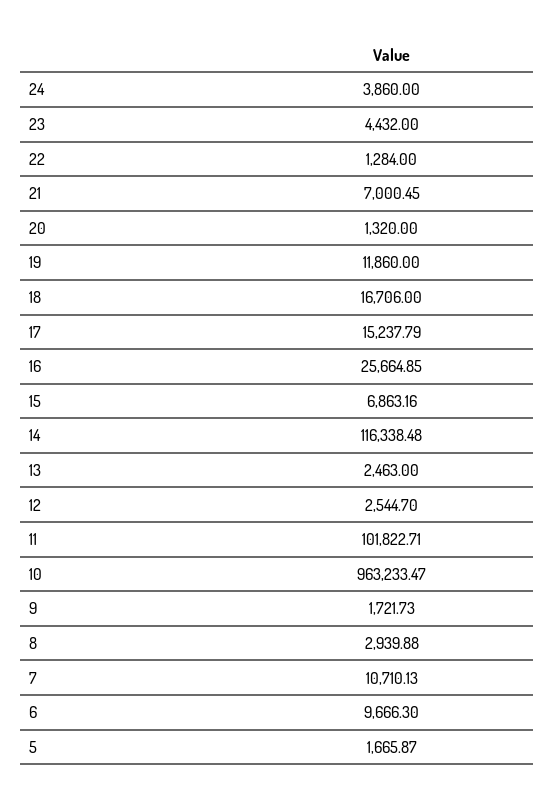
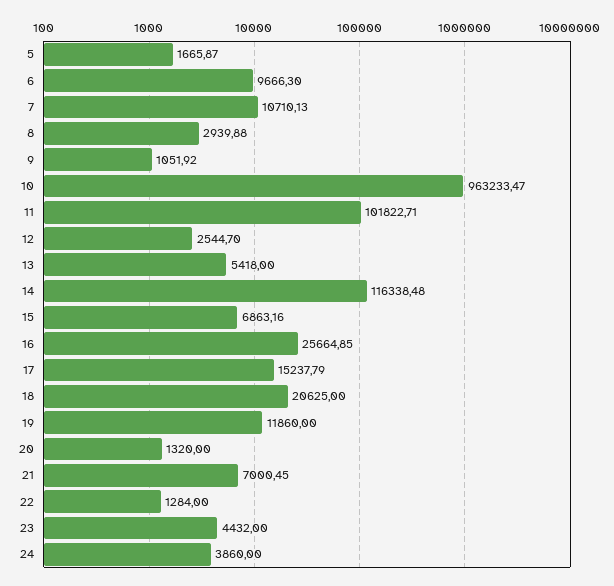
18: 16706 -> 20625
13: 2463 -> 5418
9: 1721.73 -> 1051.92

